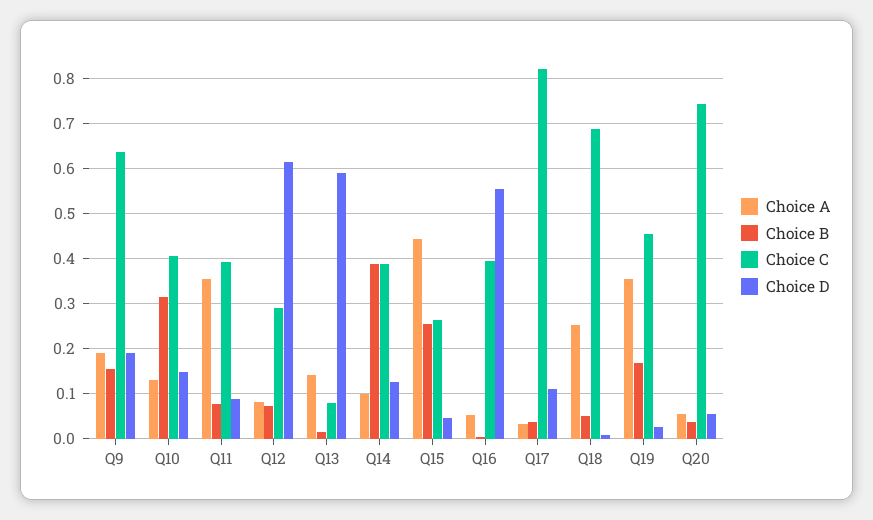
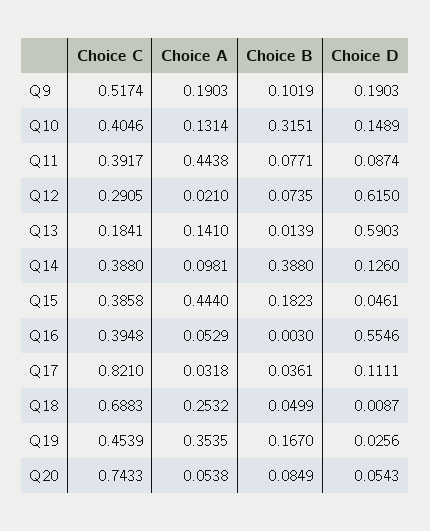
Choice B, Q9: 0.16 -> 0.1019
Choice C, Q9: 0.64 -> 0.5174
Choice A, Q11: 0.36 -> 0.4438
Choice A, Q12: 0.08 -> 0.021
Choice C, Q13: 0.08 -> 0.1841
Choice B, Q15: 0.26 -> 0.1823
Choice C, Q15: 0.26 -> 0.3858
Choice B, Q20: 0.04 -> 0.0849

